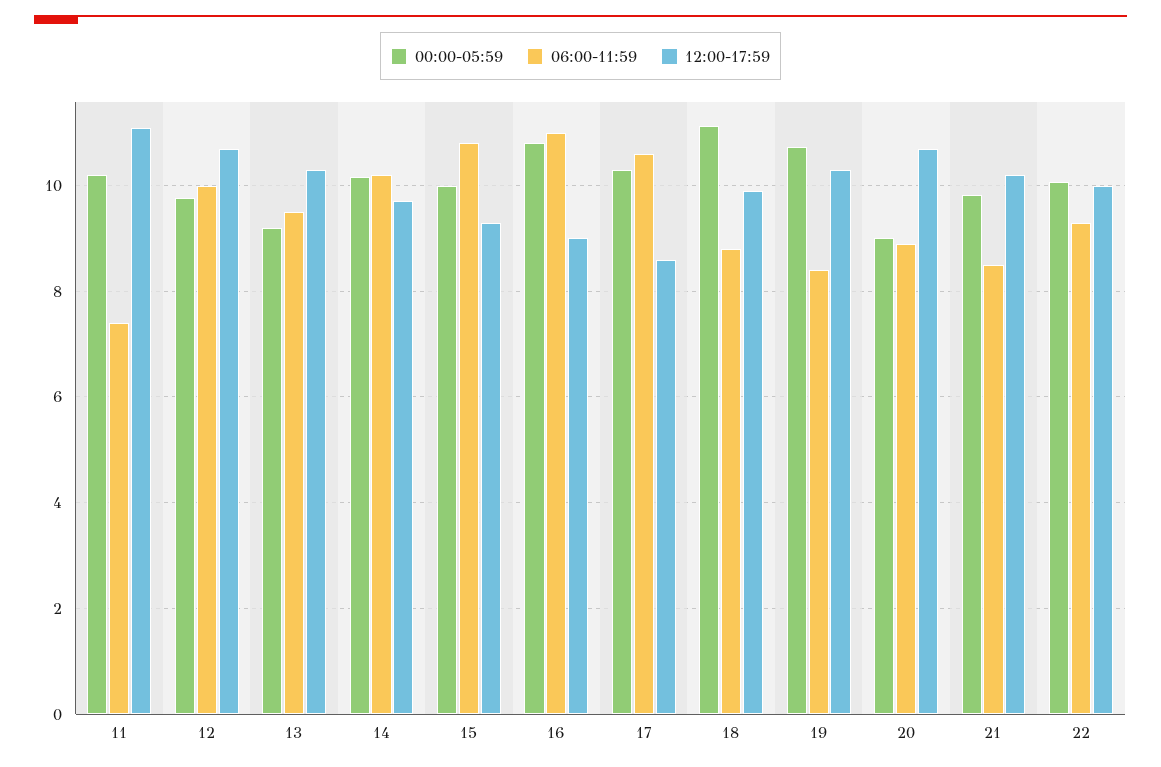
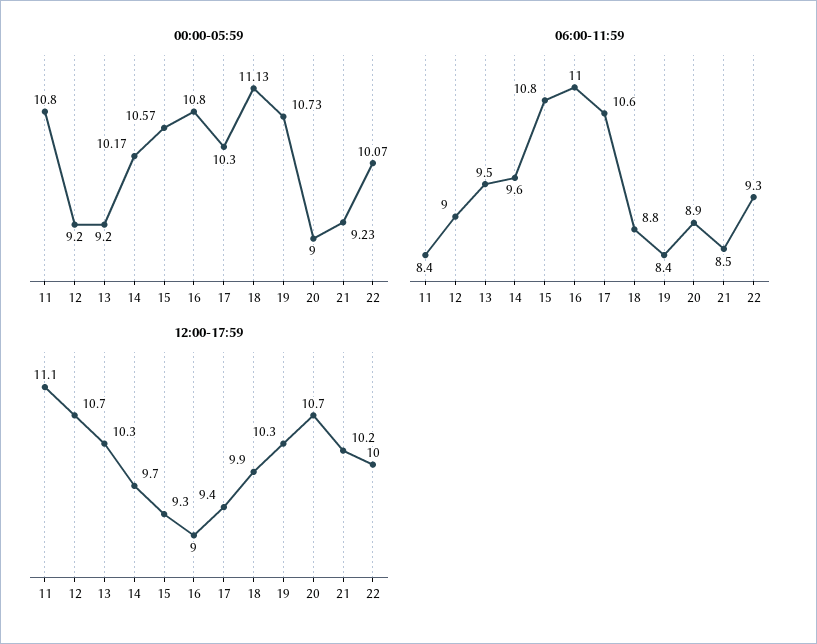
00:00-05:59, 11: 10.2 -> 10.8
06:00-11:59, 11: 7.4 -> 8.4
00:00-05:59, 12: 9.8 -> 9.2
06:00-11:59, 12: 10 -> 9
06:00-11:59, 14: 10.2 -> 9.6
00:00-05:59, 15: 10 -> 10.57
12:00-17:59, 17: 8.6 -> 9.4
00:00-05:59, 21: 9.8 -> 9.23

